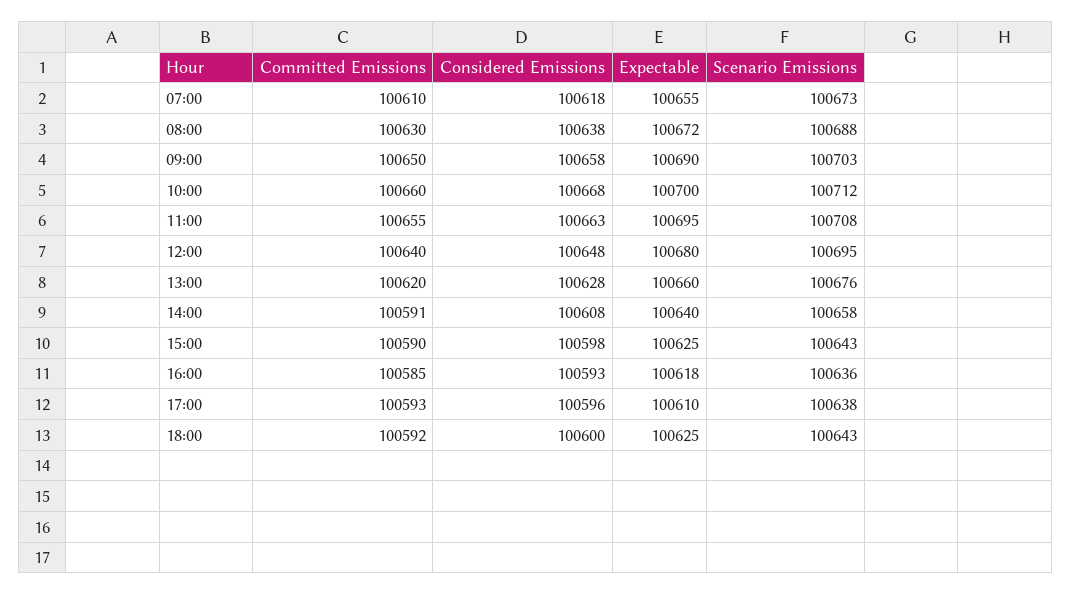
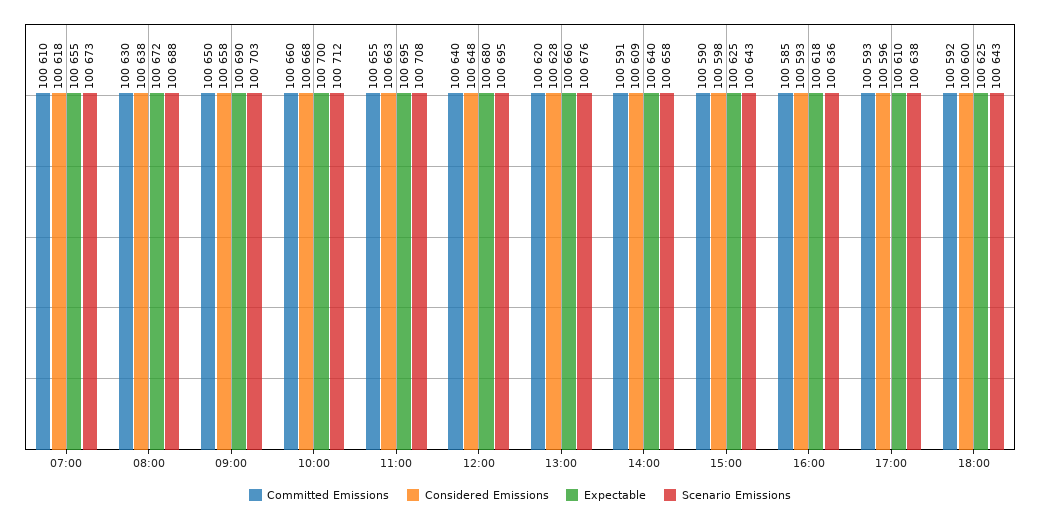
Considered Emissions, 14:00: 100608 -> 100609

